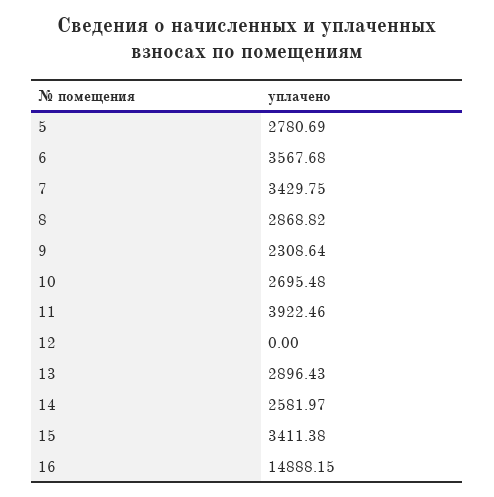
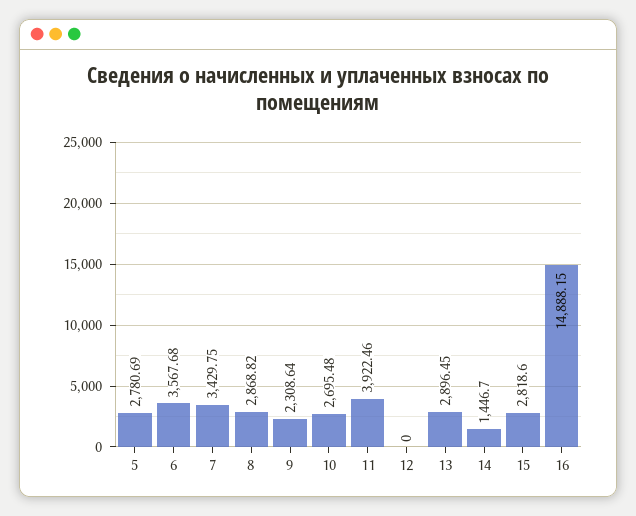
13: 2896.43 -> 2896.45
14: 2581.97 -> 1446.7
15: 3411.38 -> 2818.6

